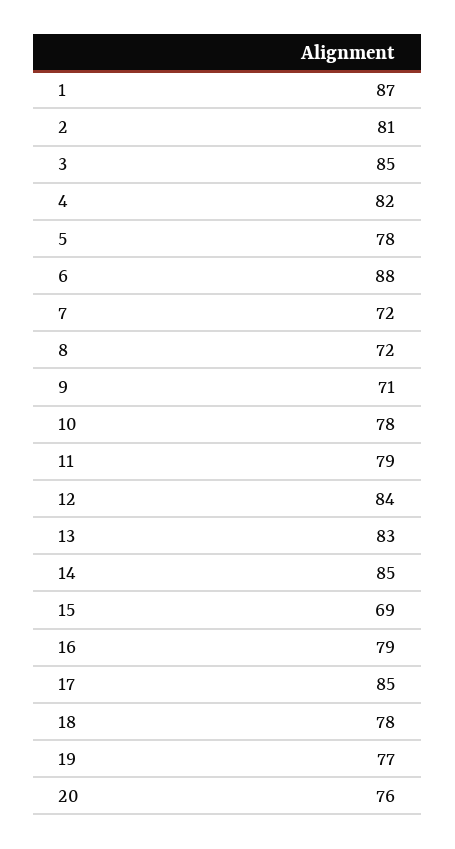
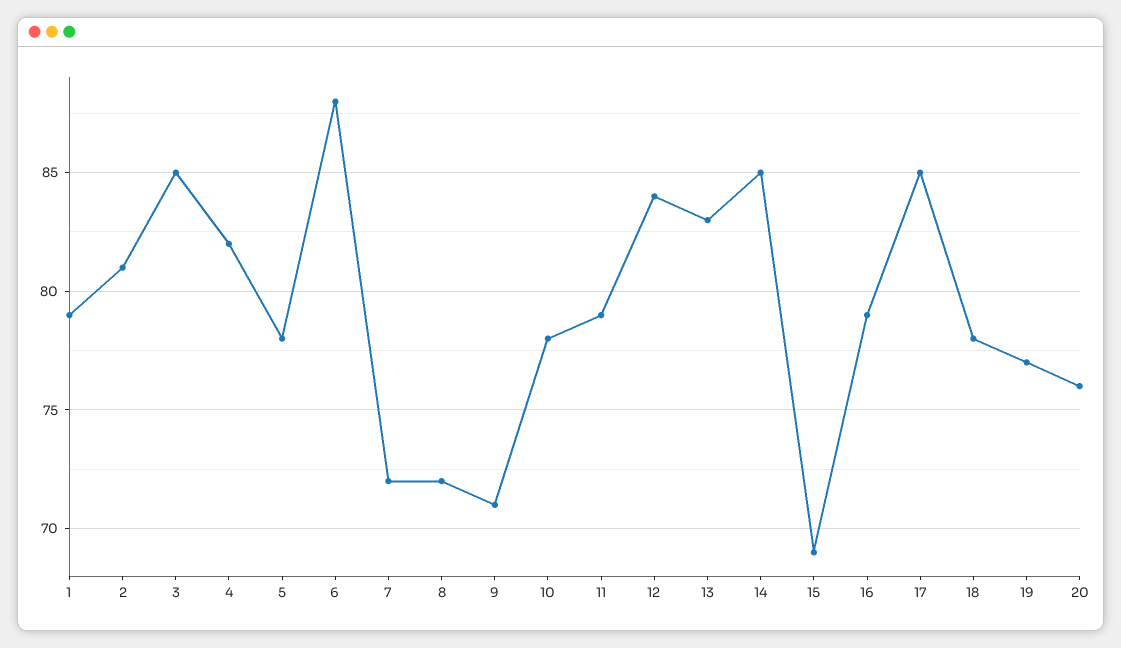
1: 87 -> 79

